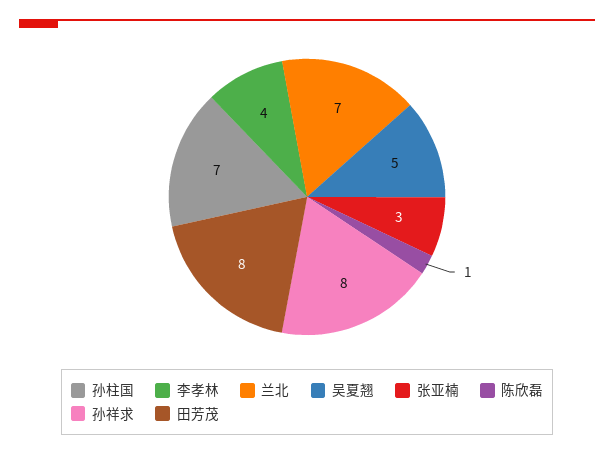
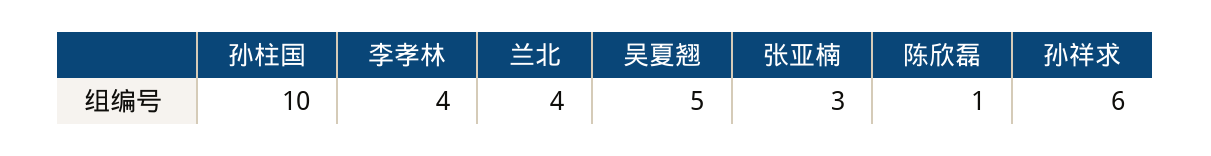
孙柱国: 7 -> 10
兰北: 7 -> 4
孙祥求: 8 -> 6
田芳茂: 8 -> none

